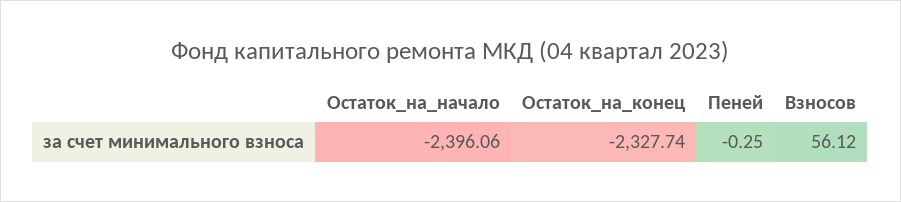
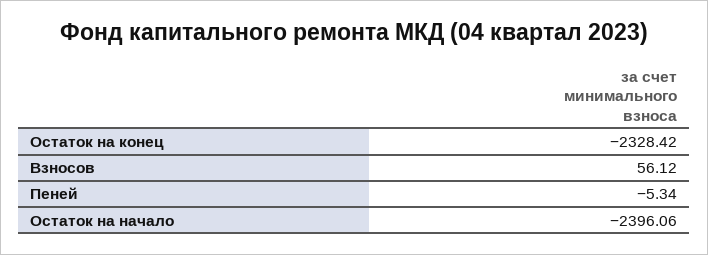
Остаток_на_конец: -2327.74 -> -2328.42
Пеней: -0.25 -> -5.34

